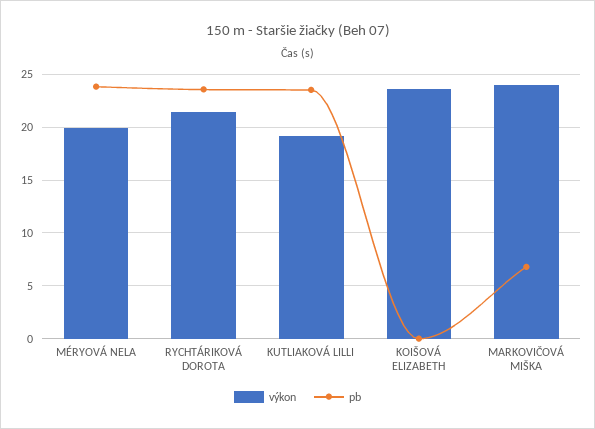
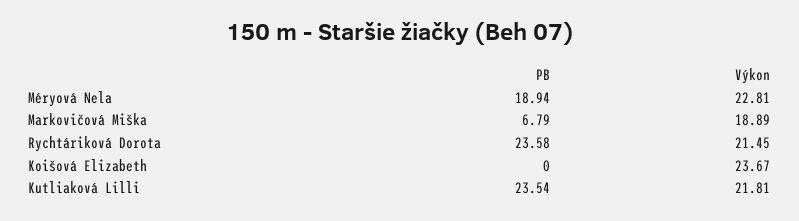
výkon, MÉRYOVÁ NELA: 20 -> 22.81
pb, MÉRYOVÁ NELA: 24 -> 18.94
výkon, KUTLIAKOVÁ LILLI: 19 -> 21.81
výkon, MARKOVIČOVÁ MIŠKA: 24 -> 18.89

